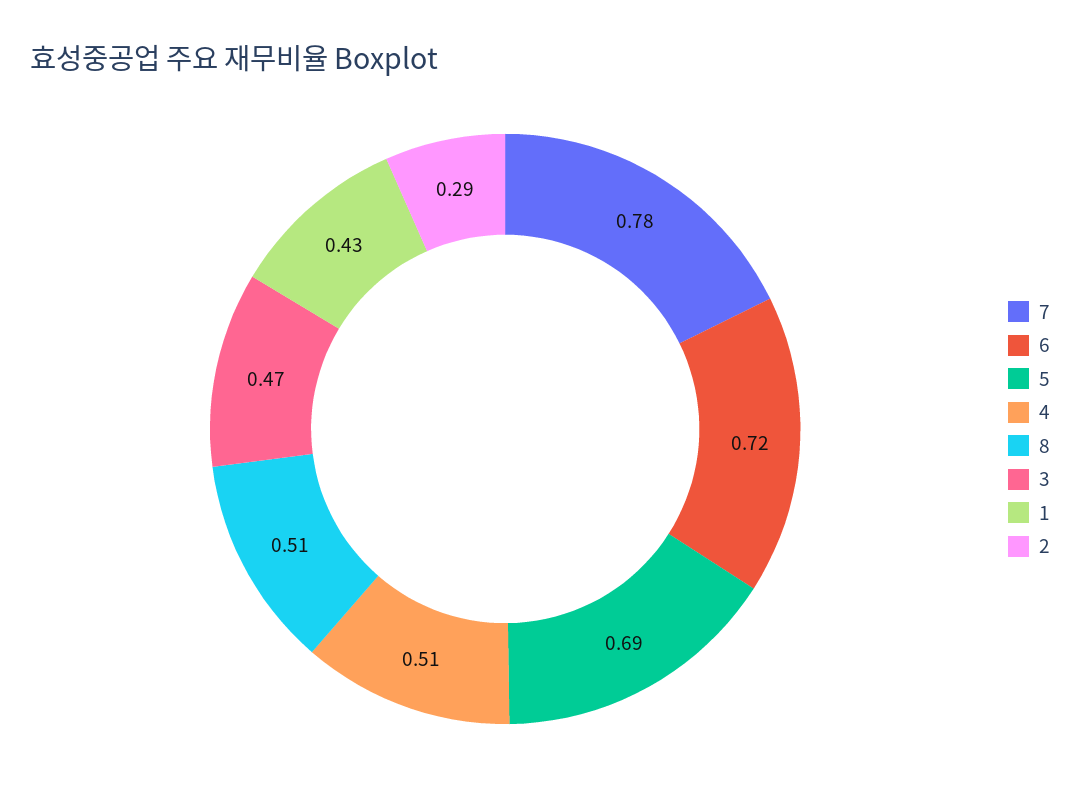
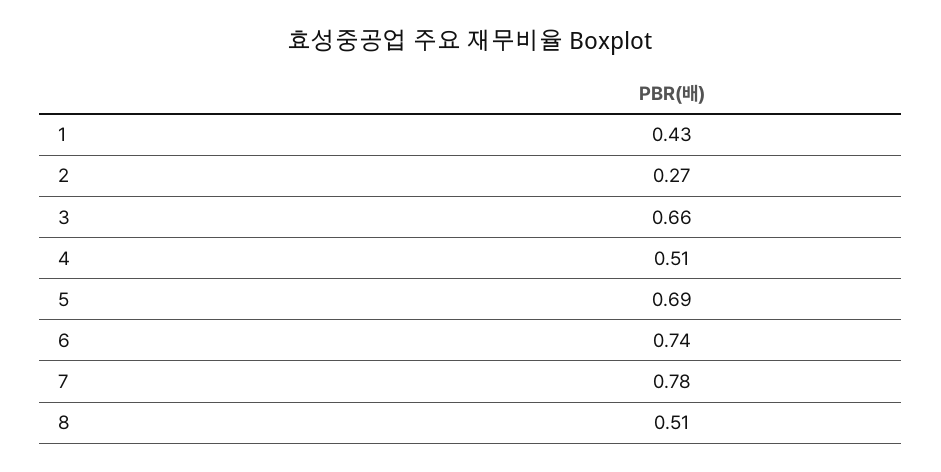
6: 0.72 -> 0.74
3: 0.47 -> 0.66
2: 0.29 -> 0.27

